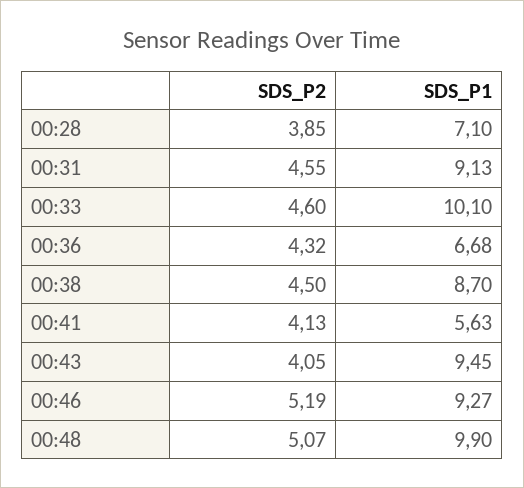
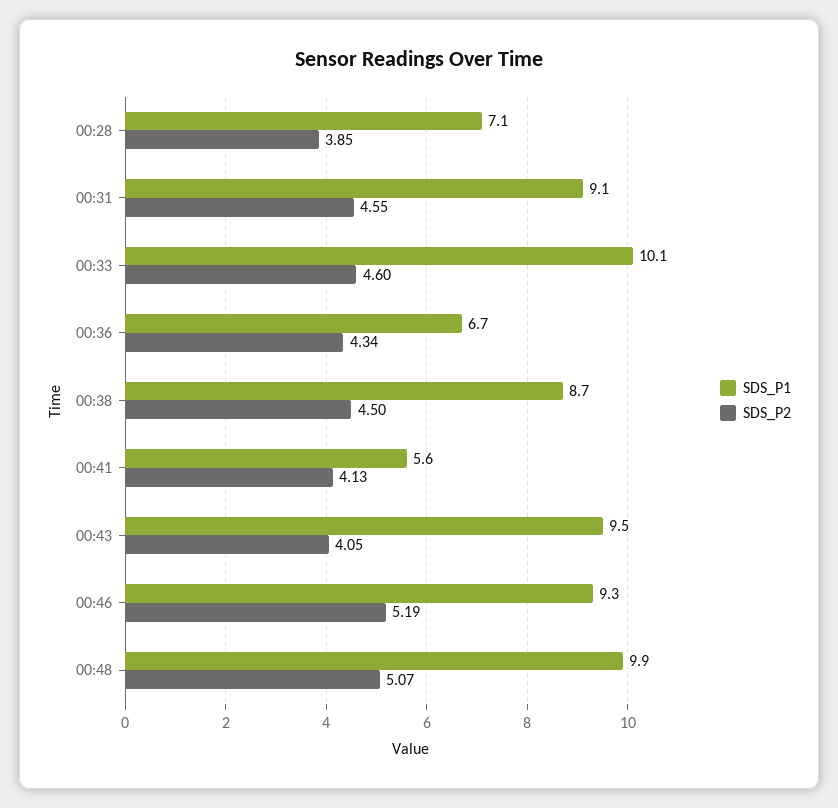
SDS_P2, 00:36: 4.32 -> 4.34

